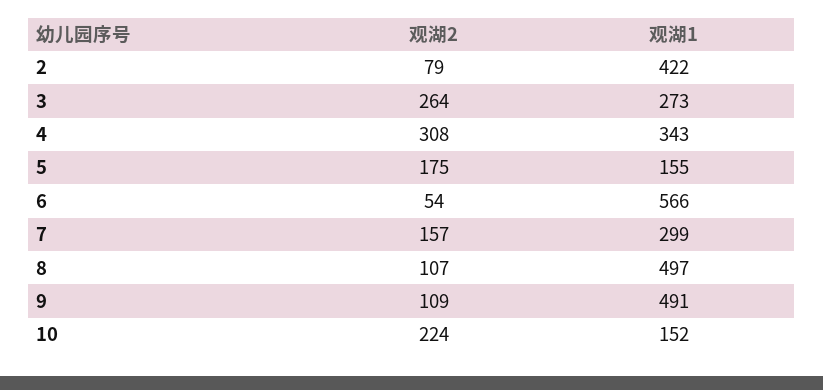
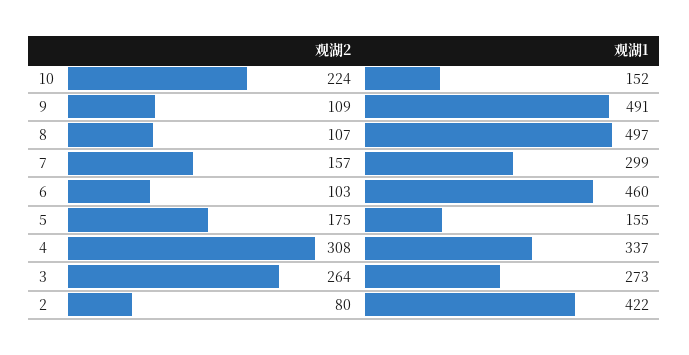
观湖2, 2: 79 -> 80
观湖1, 4: 343 -> 337
观湖2, 6: 54 -> 103
观湖1, 6: 566 -> 460

